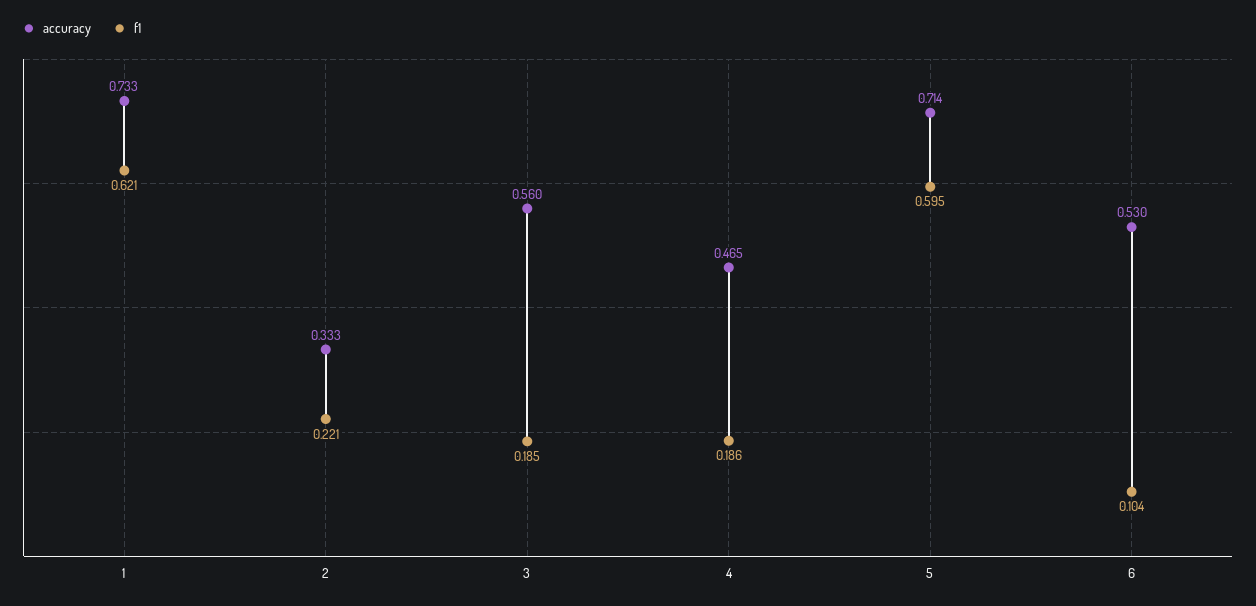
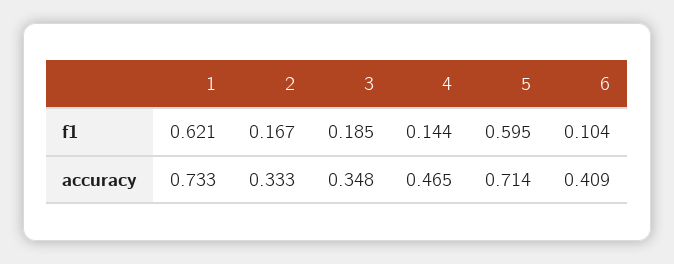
f1, 2: 0.221 -> 0.167
accuracy, 3: 0.56 -> 0.348
f1, 4: 0.186 -> 0.144
accuracy, 6: 0.53 -> 0.409

